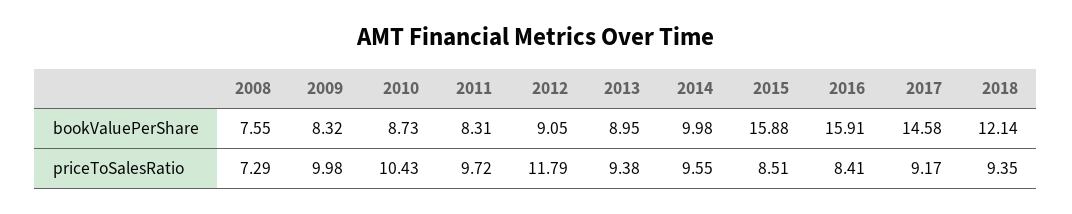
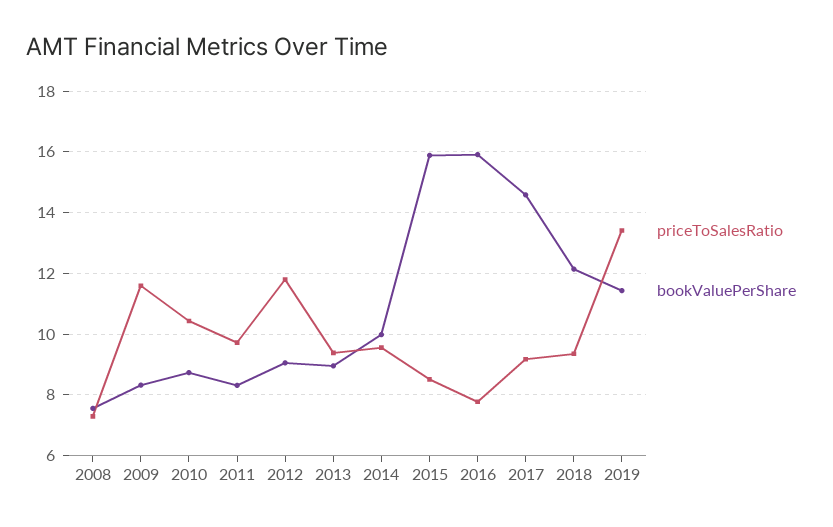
priceToSalesRatio, 2009: 9.98 -> 11.6
priceToSalesRatio, 2016: 8.41 -> 7.8
priceToSalesRatio, 2019: none -> 13.4
bookValuePerShare, 2019: none -> 11.4

